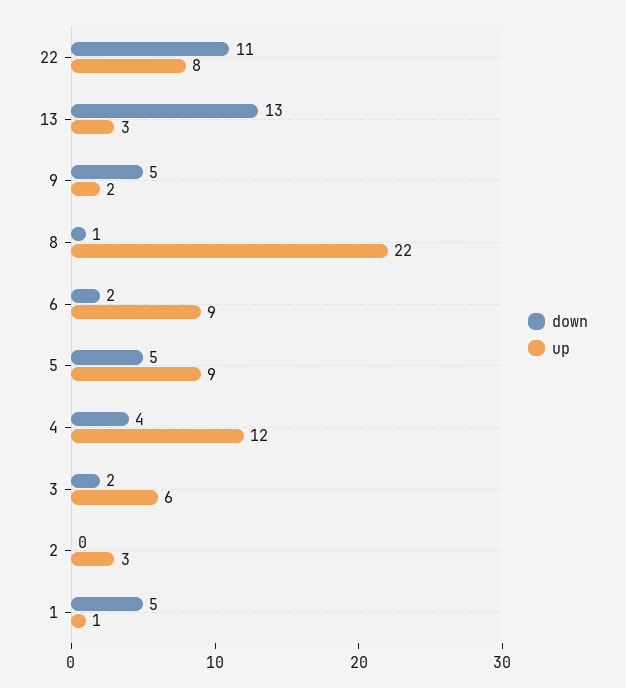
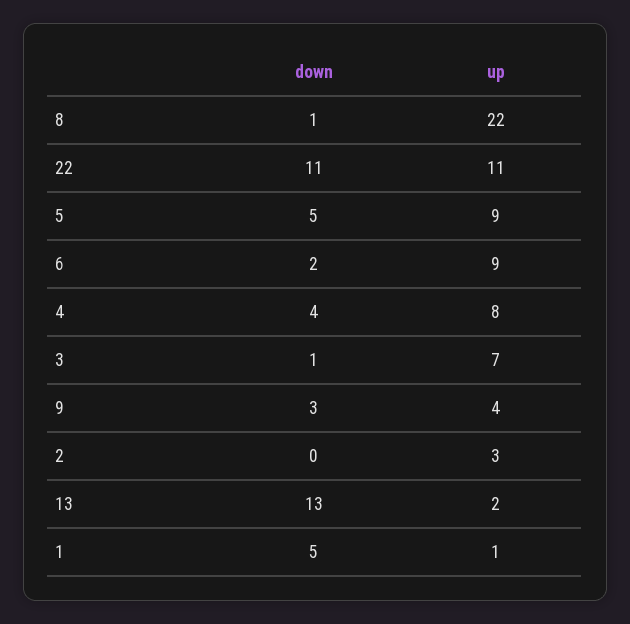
up, 22: 8 -> 11
up, 13: 3 -> 2
down, 9: 5 -> 3
up, 9: 2 -> 4
up, 4: 12 -> 8
down, 3: 2 -> 1
up, 3: 6 -> 7

